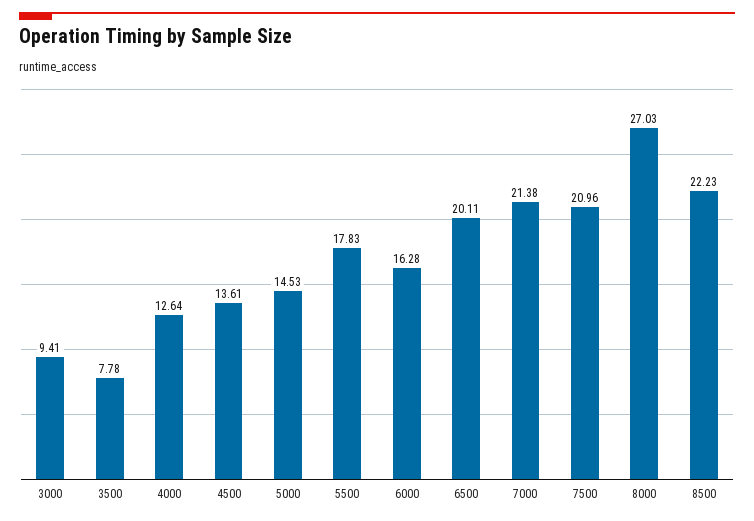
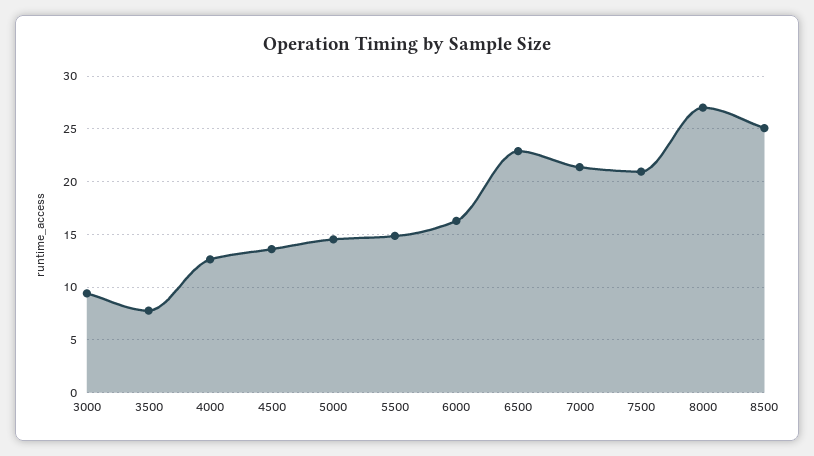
5500: 17.83 -> 15
6500: 20.11 -> 23
8500: 22.23 -> 25

